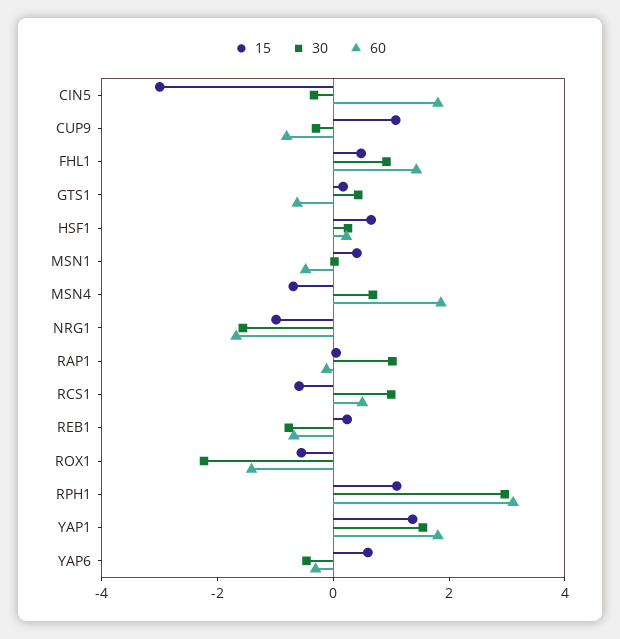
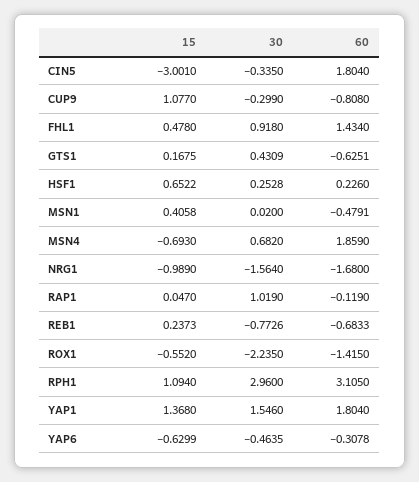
15, RCS1: -0.5 -> none
30, RCS1: 1 -> none
60, RCS1: 0.5 -> none
15, YAP6: 0.5 -> -0.6299

